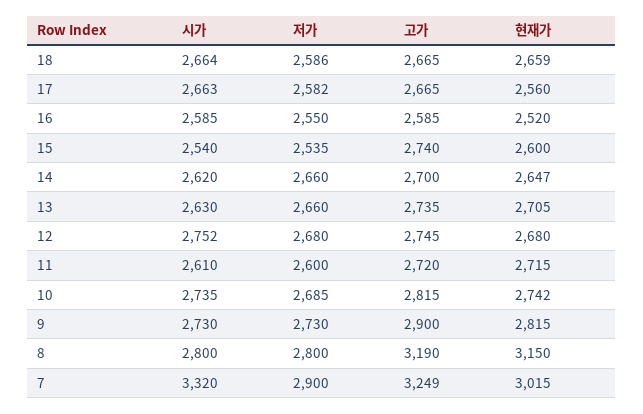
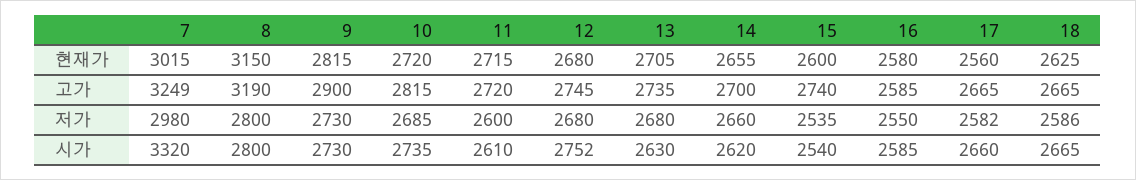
시가, 18: 2664 -> 2665
현재가, 18: 2659 -> 2625
시가, 17: 2663 -> 2660
현재가, 16: 2520 -> 2580
현재가, 14: 2647 -> 2655
저가, 13: 2660 -> 2680
현재가, 10: 2742 -> 2720
저가, 7: 2900 -> 2980

